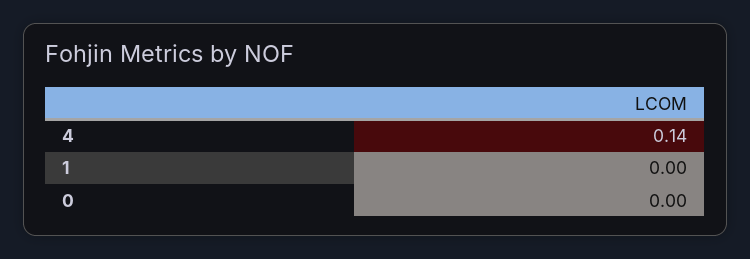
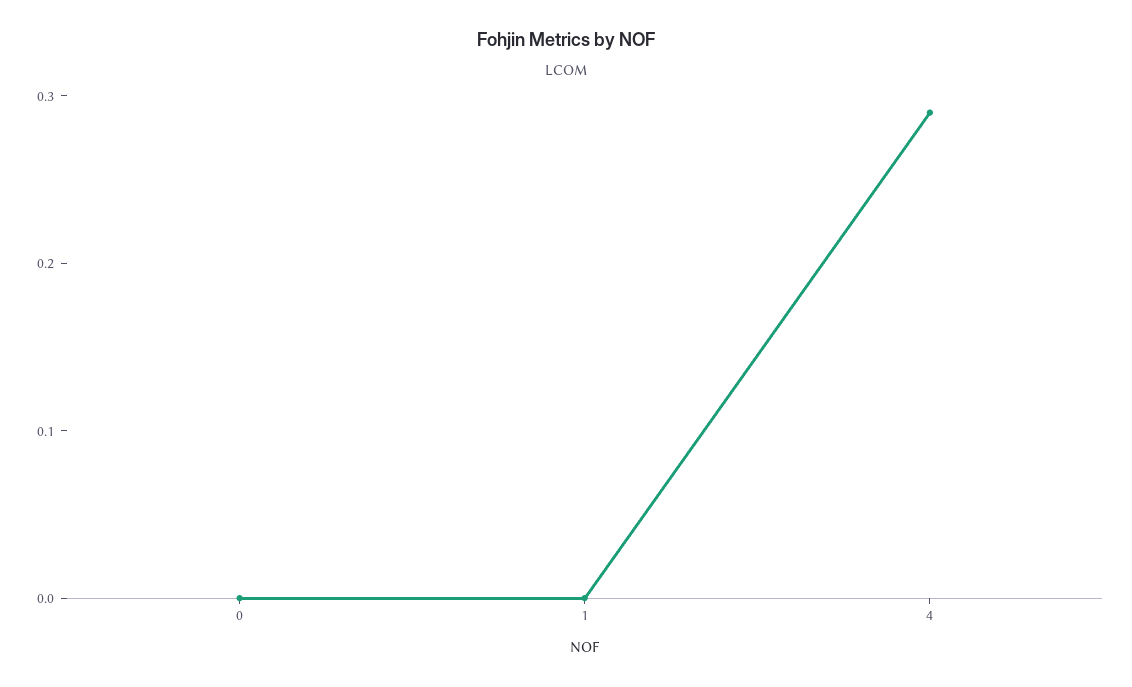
4: 0.14 -> 0.29

